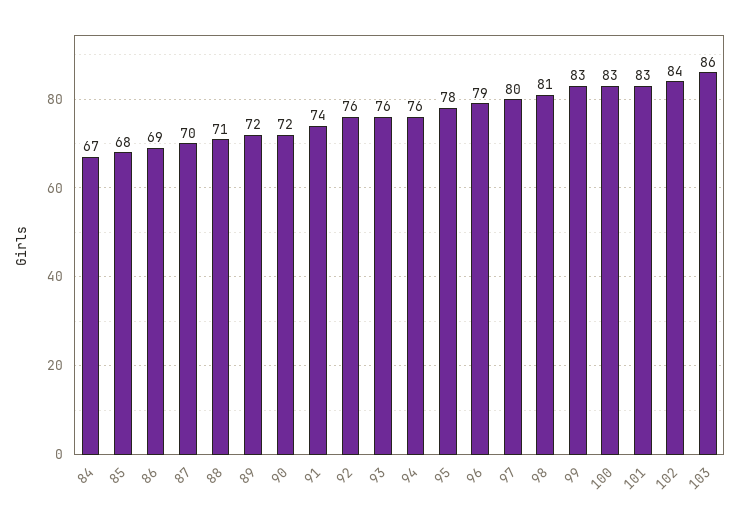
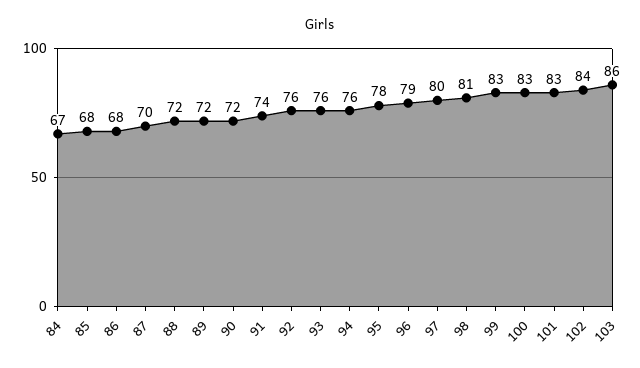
86: 69 -> 68
88: 71 -> 72

